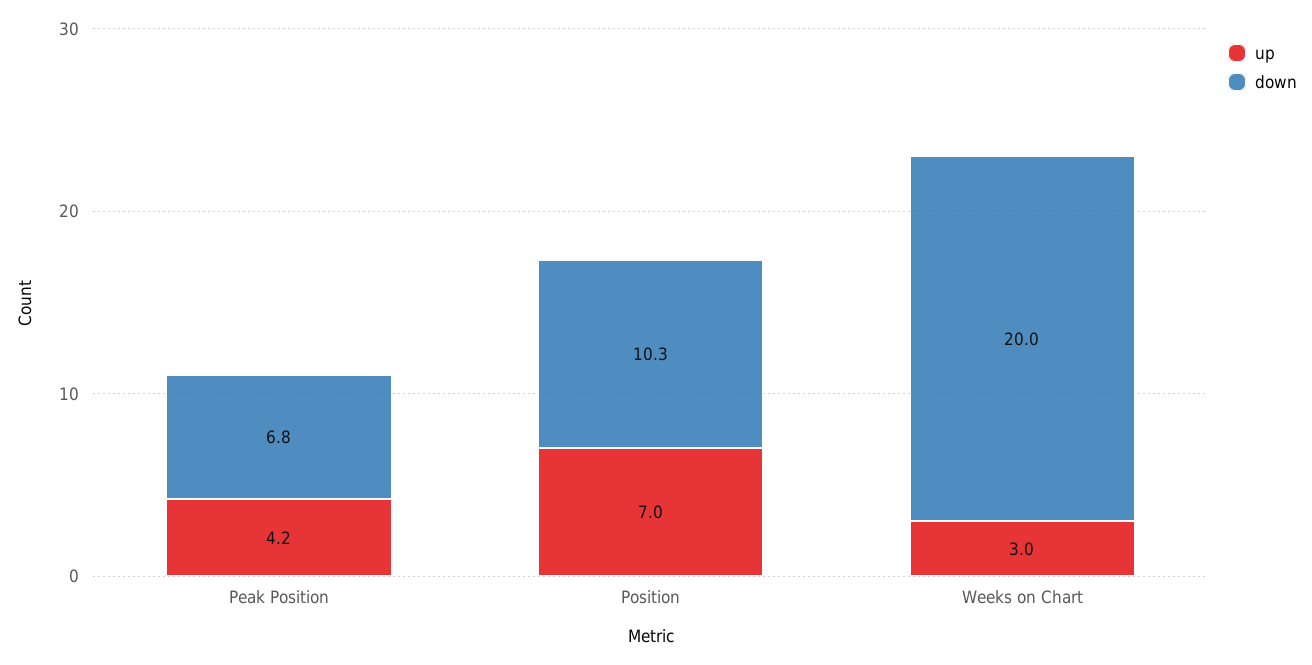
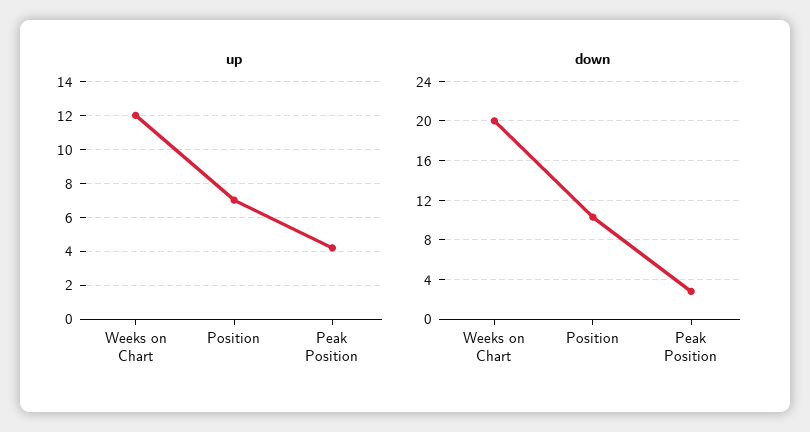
down, Peak Position: 6.8 -> 3
up, Weeks on Chart: 3 -> 12

